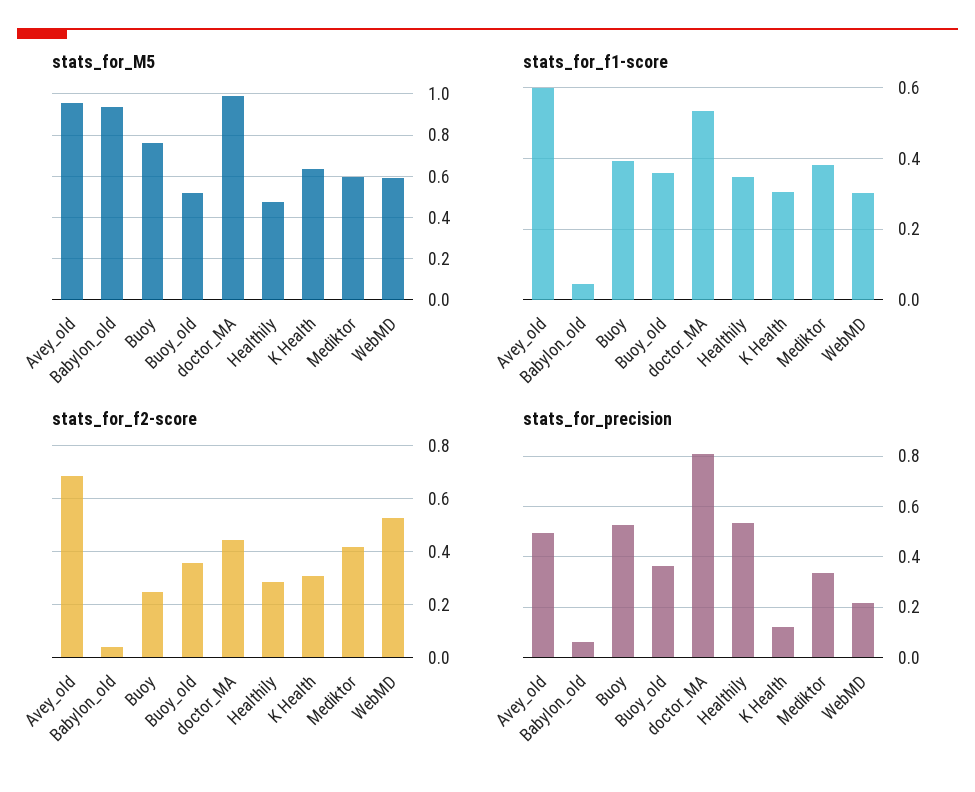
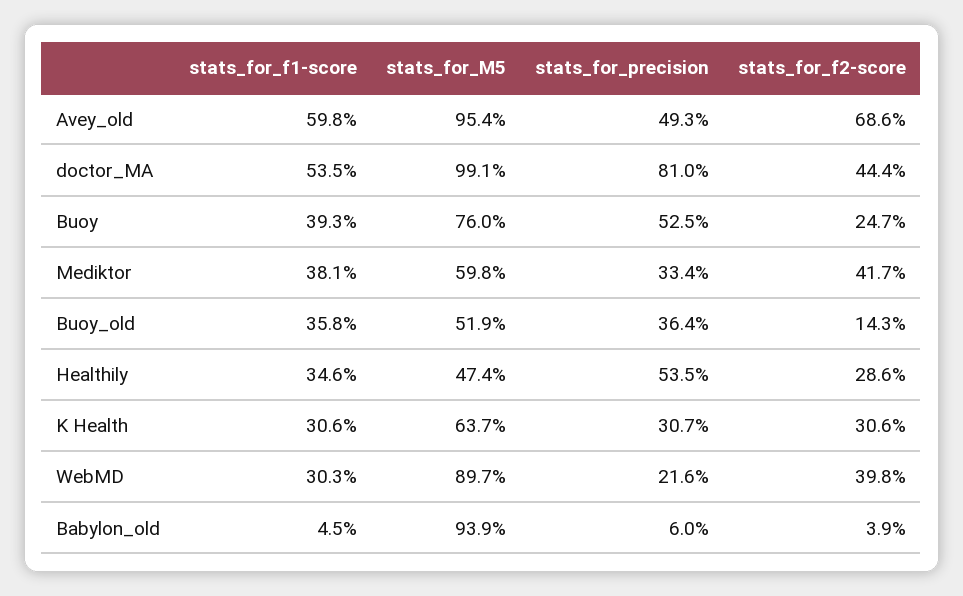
stats_for_M5, WebMD: 0.6 -> 0.897
stats_for_f2-score, Buoy_old: 0.35 -> 0.143
stats_for_f2-score, WebMD: 0.525 -> 0.398
stats_for_precision, K Health: 0.125 -> 0.307

